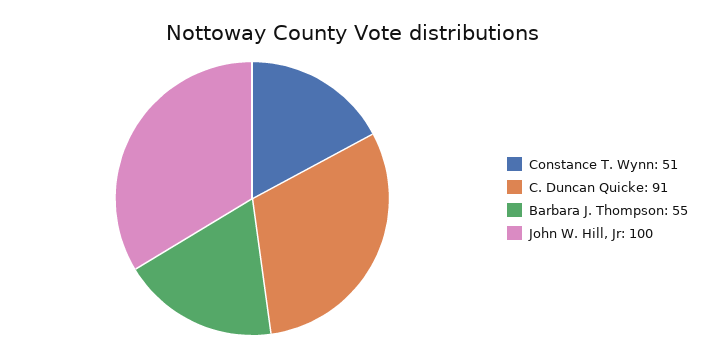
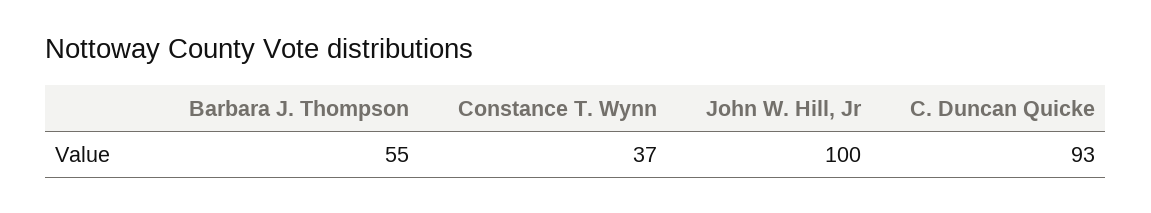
Constance T. Wynn: 51 -> 37
C. Duncan Quicke: 91 -> 93

